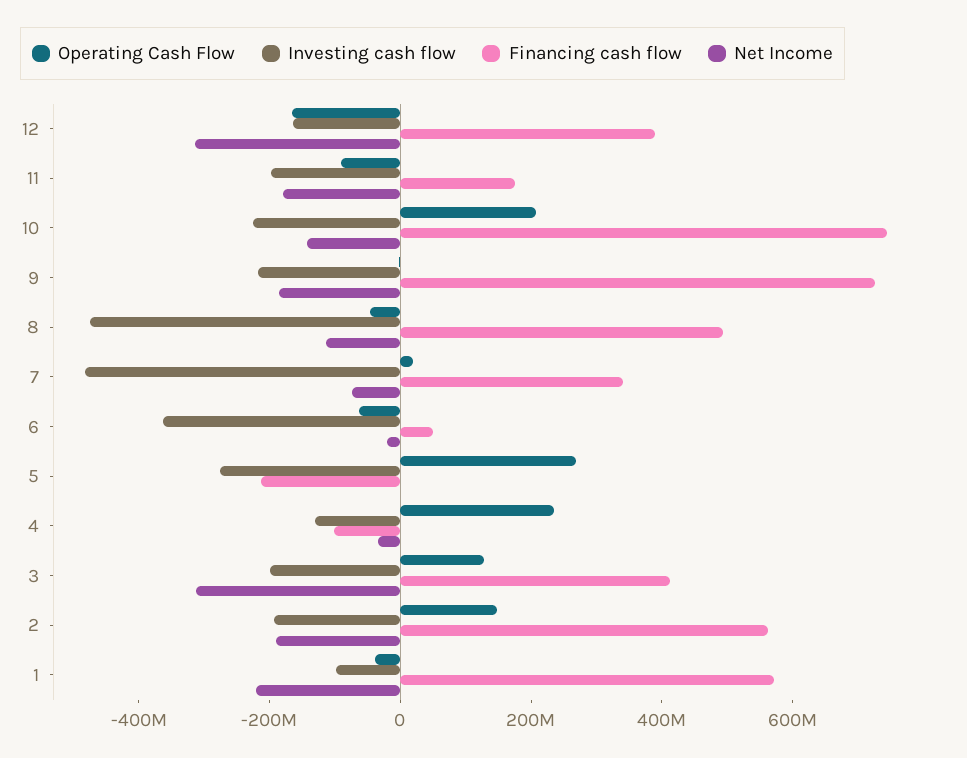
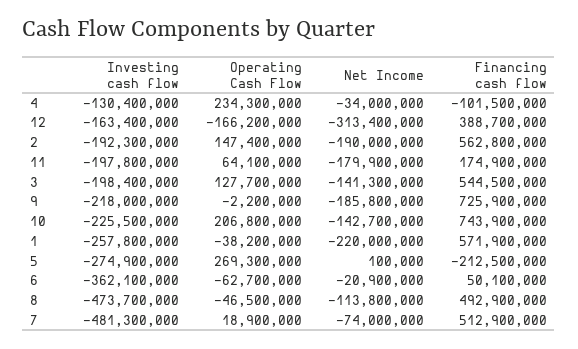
Operating Cash Flow, 11: -100000000 -> 64100000
Financing cash flow, 7: 350000000 -> 512900000
Financing cash flow, 3: 400000000 -> 544500000
Net Income, 3: -300000000 -> -141300000
Investing cash flow, 1: -100000000 -> -257800000

